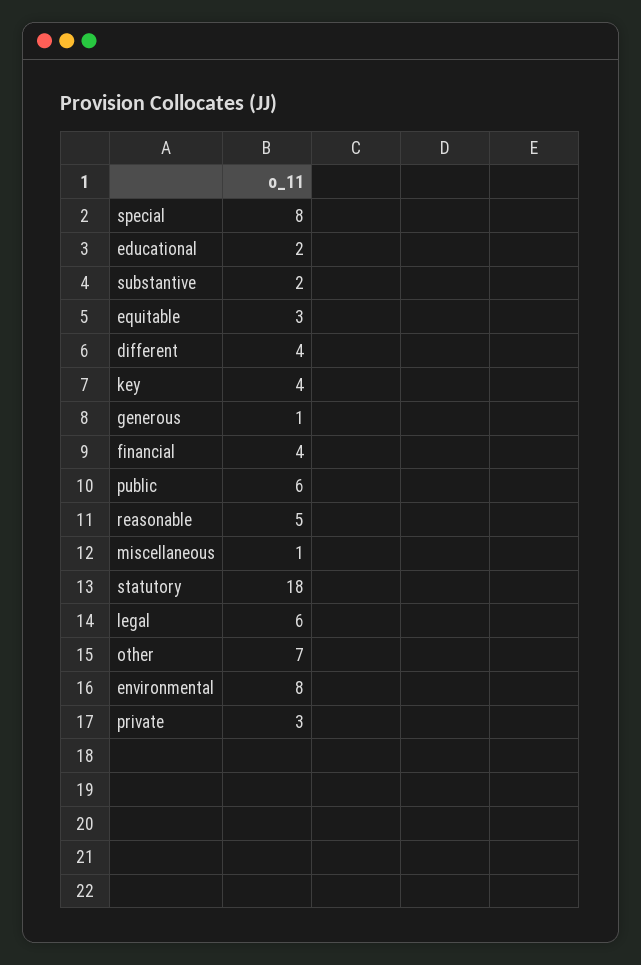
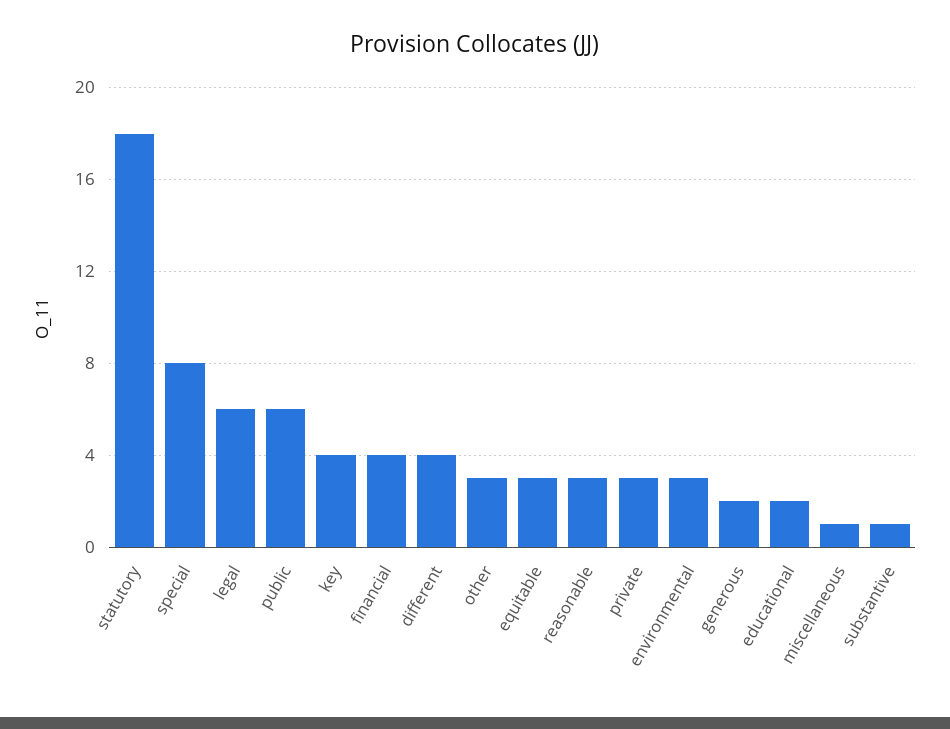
substantive: 2 -> 1
generous: 1 -> 2
reasonable: 5 -> 3
other: 7 -> 3
environmental: 8 -> 3

